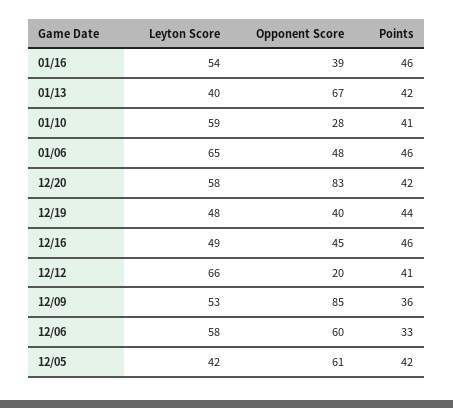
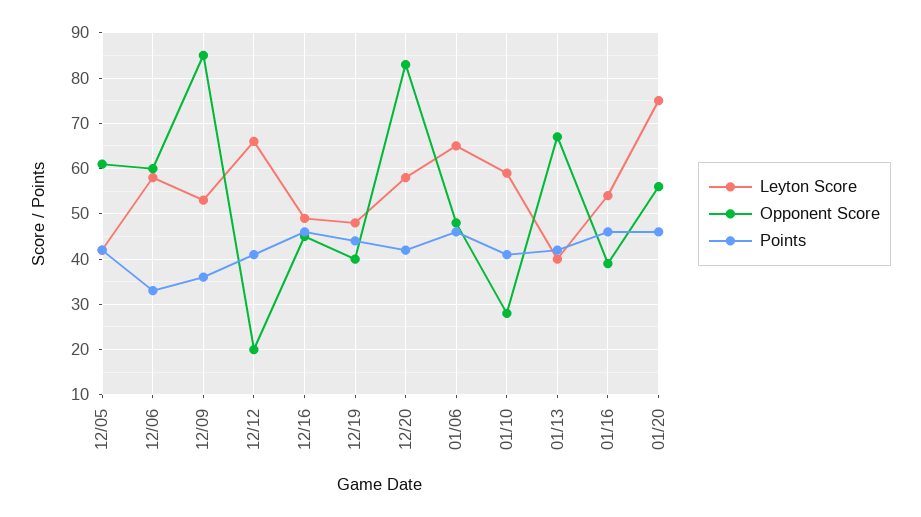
Leyton Score, 01/20: none -> 75
Opponent Score, 01/20: none -> 55
Points, 01/20: none -> 45

